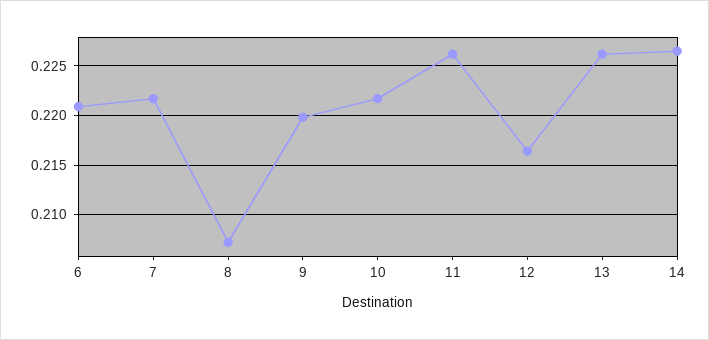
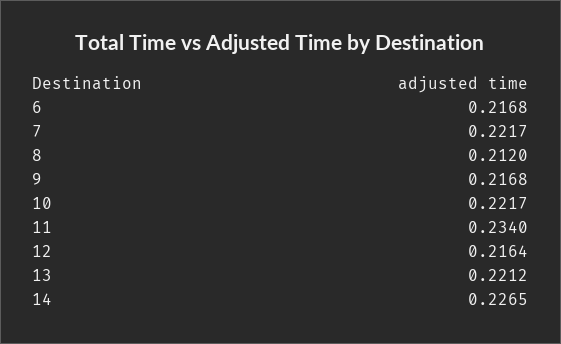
6: 0.221 -> 0.2168
8: 0.207 -> 0.212
9: 0.22 -> 0.2168
11: 0.226 -> 0.234
13: 0.226 -> 0.2212

